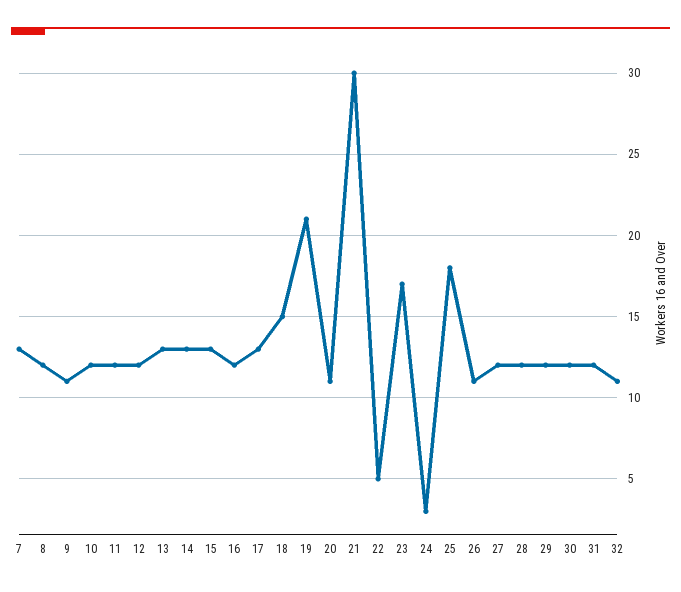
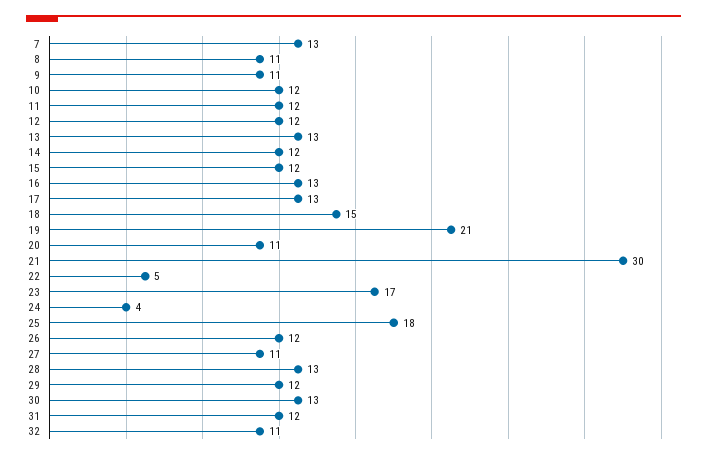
8: 12 -> 11
14: 13 -> 12
15: 13 -> 12
16: 12 -> 13
24: 3 -> 4
26: 11 -> 12
27: 12 -> 11
28: 12 -> 13
30: 12 -> 13

